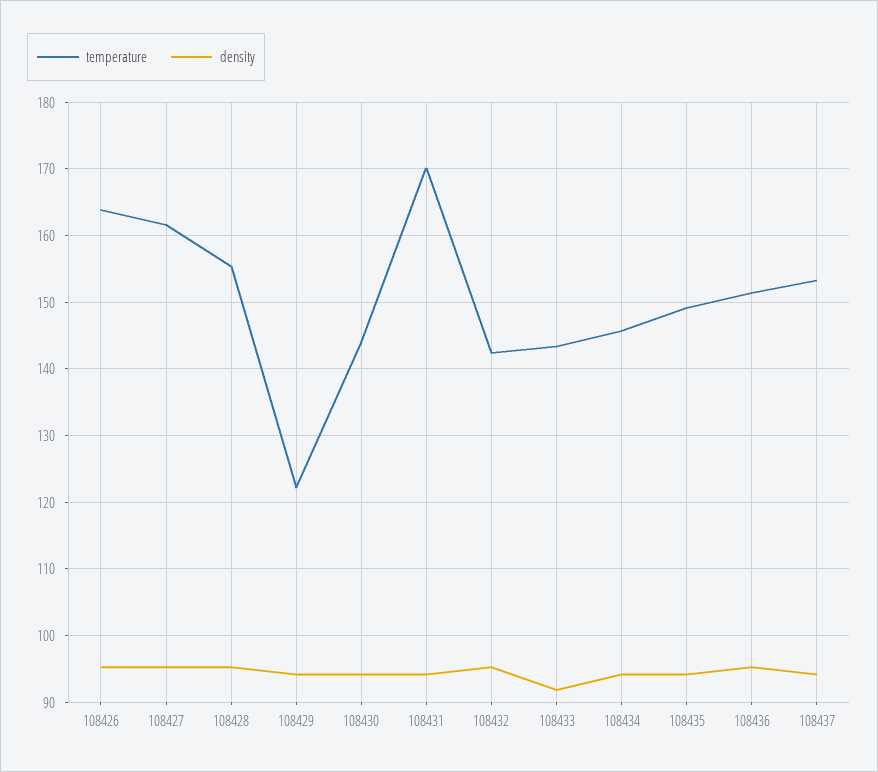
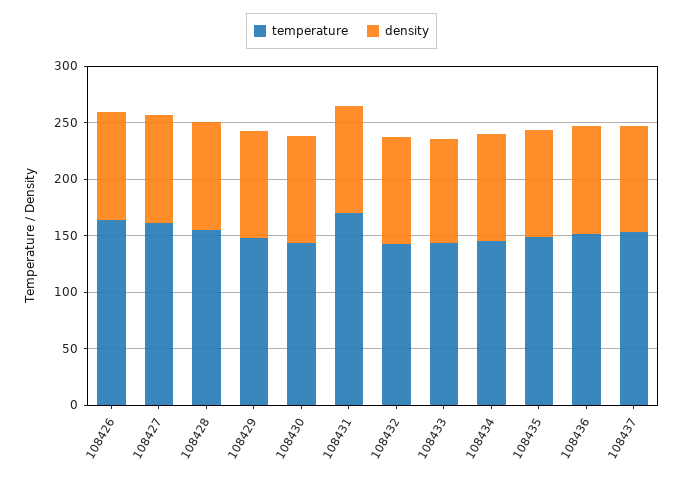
temperature, 108429: 122 -> 150

